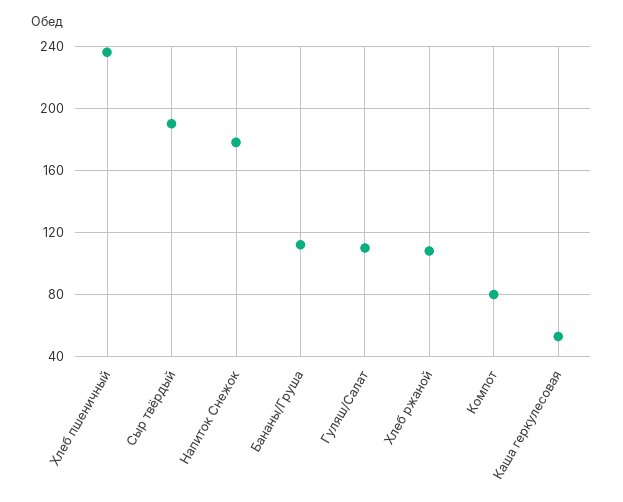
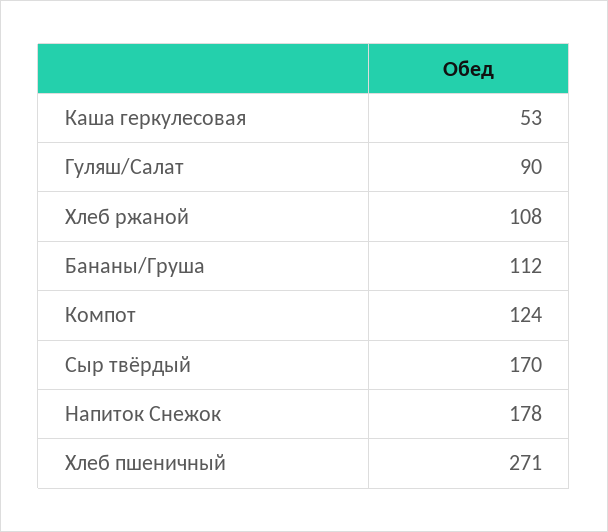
Хлеб пшеничный: 235 -> 271
Сыр твёрдый: 190 -> 170
Гуляш/Салат: 110 -> 90
Компот: 80 -> 124

